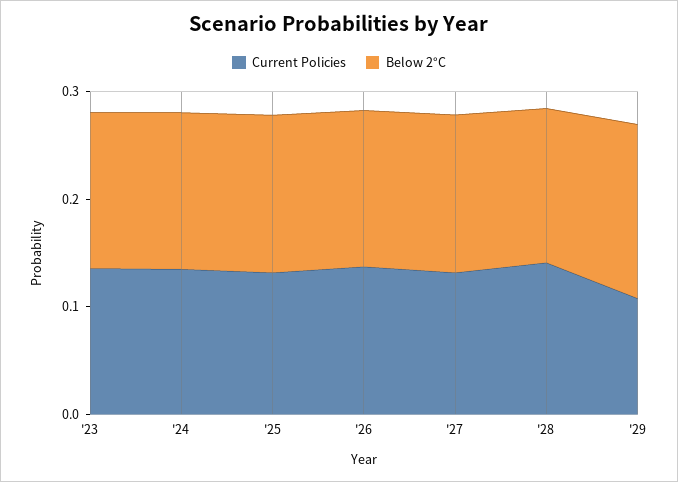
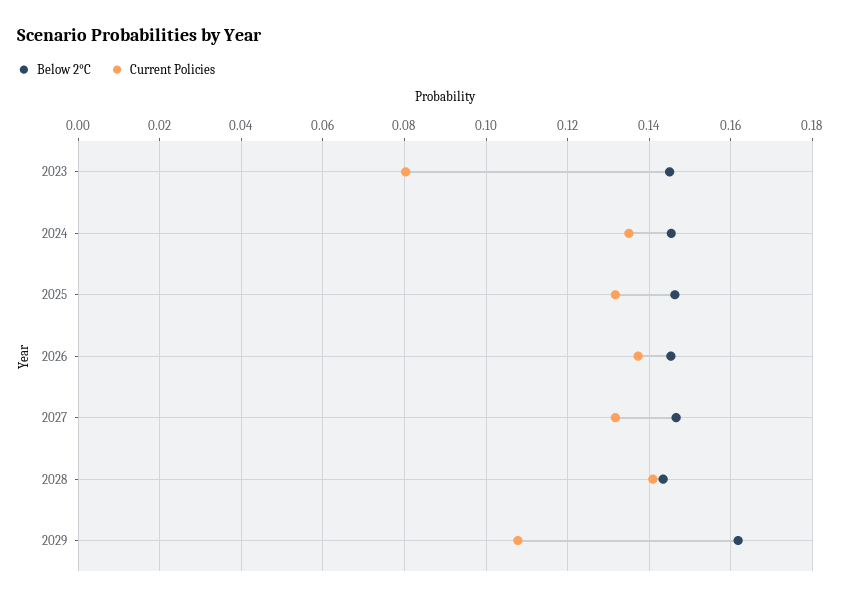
Current Policies, '23: 0.14 -> 0.08

